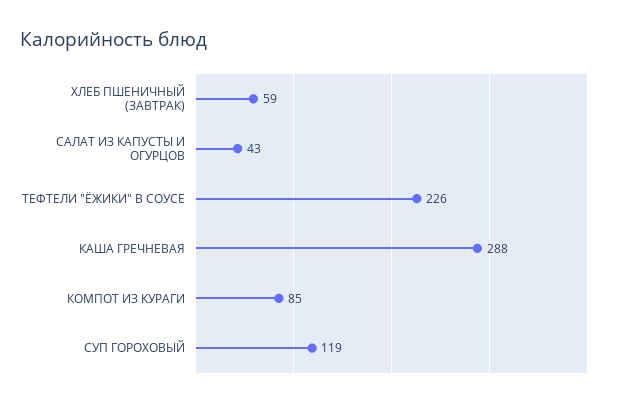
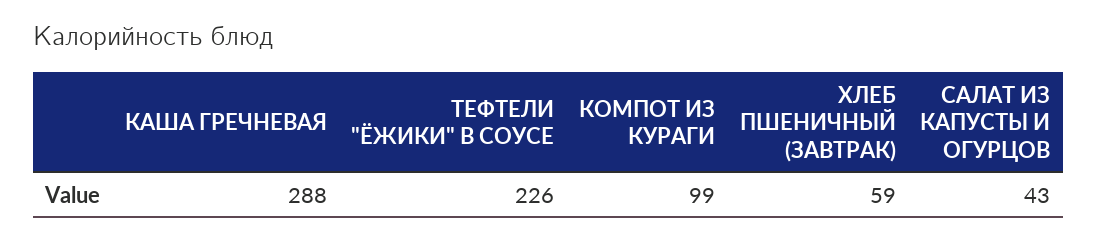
КОМПОТ ИЗ КУРАГИ: 85 -> 99
СУП ГОРОХОВЫЙ: 119 -> none

